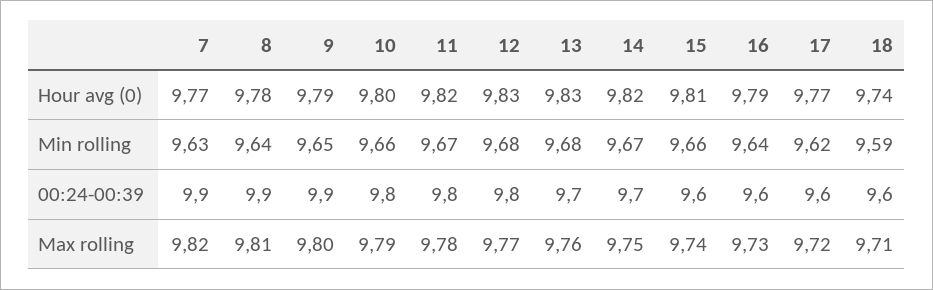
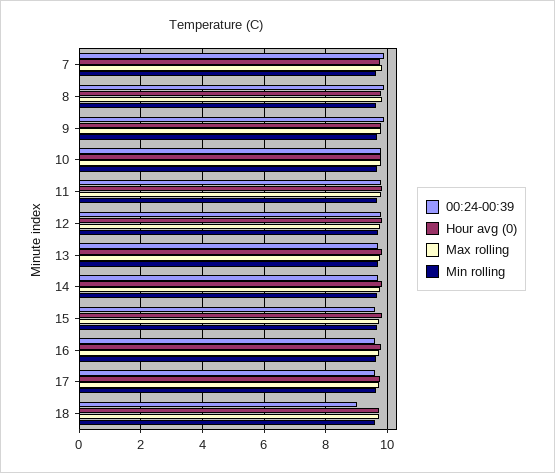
00:24-00:39, 18: 9.6 -> 9

